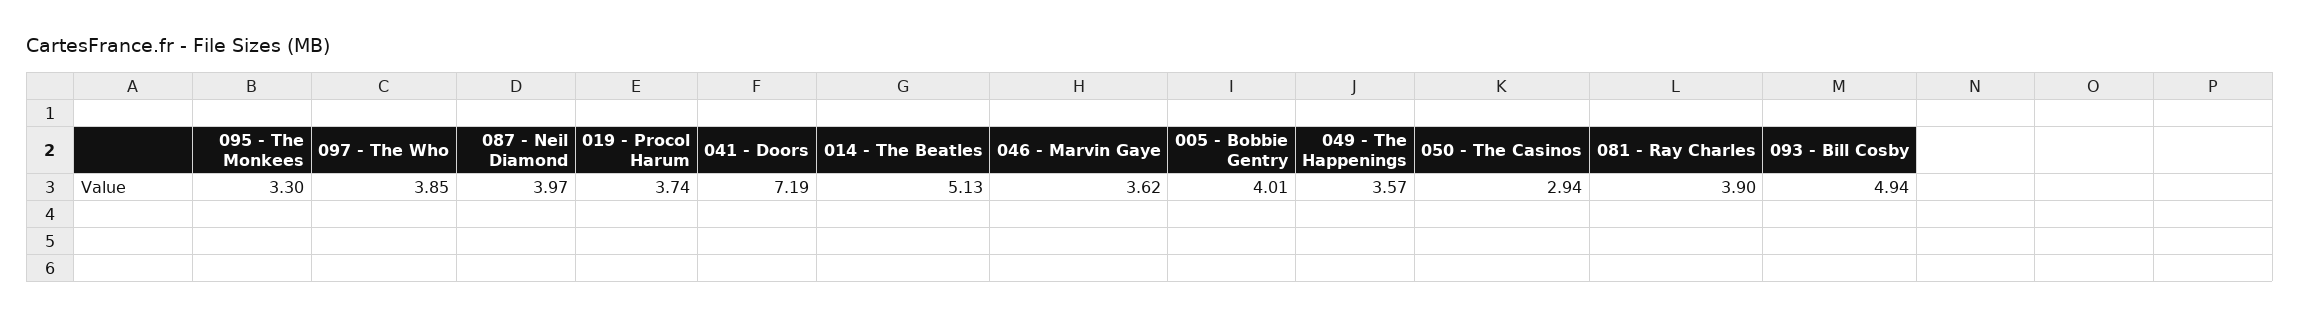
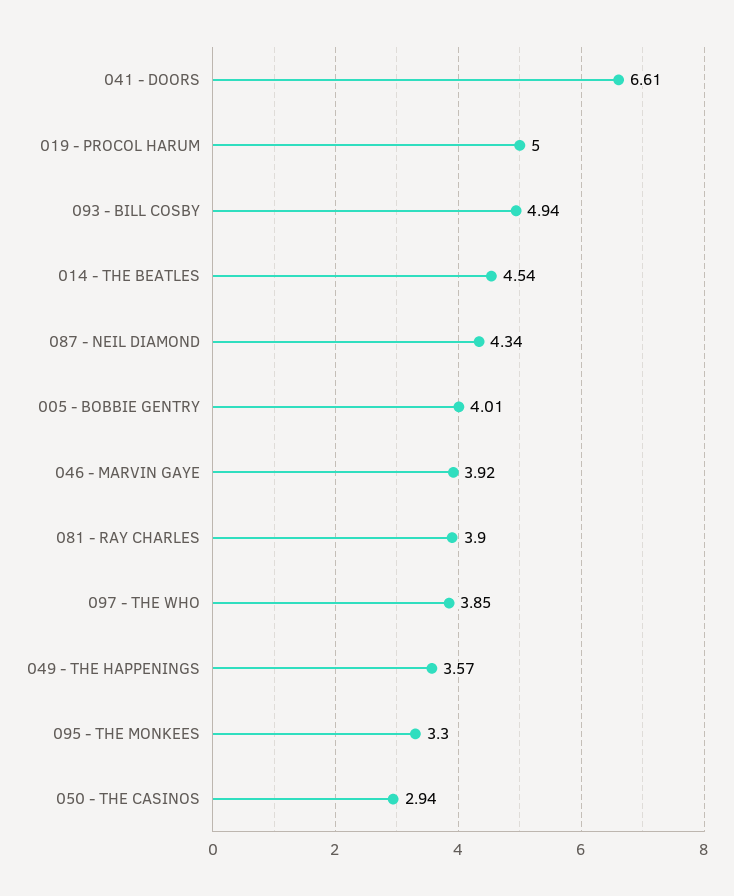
087 - Neil Diamond: 3.97 -> 4.34
019 - Procol Harum: 3.74 -> 5
041 - Doors: 7.19 -> 6.61
014 - The Beatles: 5.13 -> 4.54
046 - Marvin Gaye: 3.62 -> 3.92

